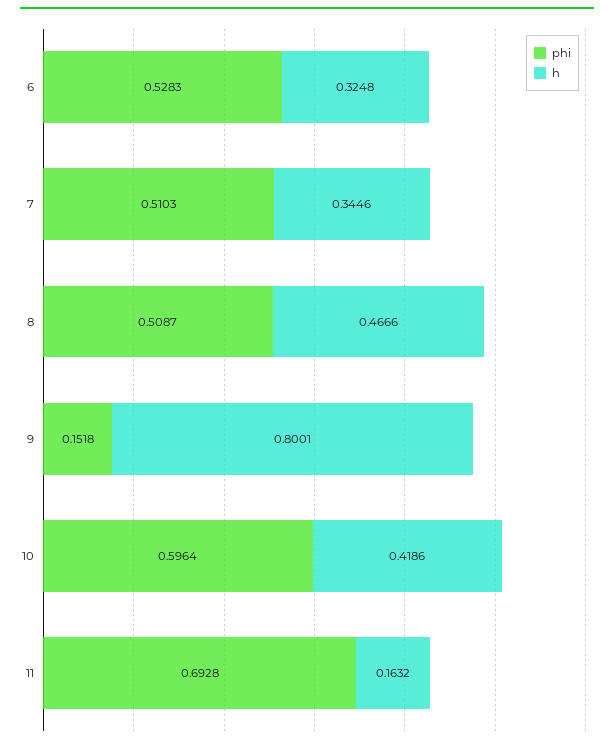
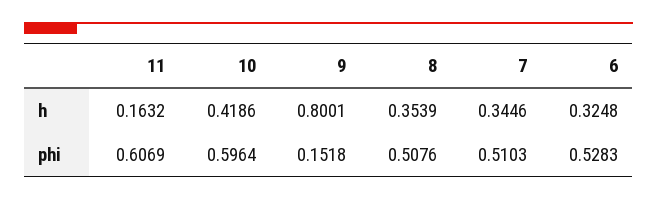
phi, 8: 0.5087 -> 0.5076
h, 8: 0.4666 -> 0.3539
phi, 11: 0.6928 -> 0.6069

